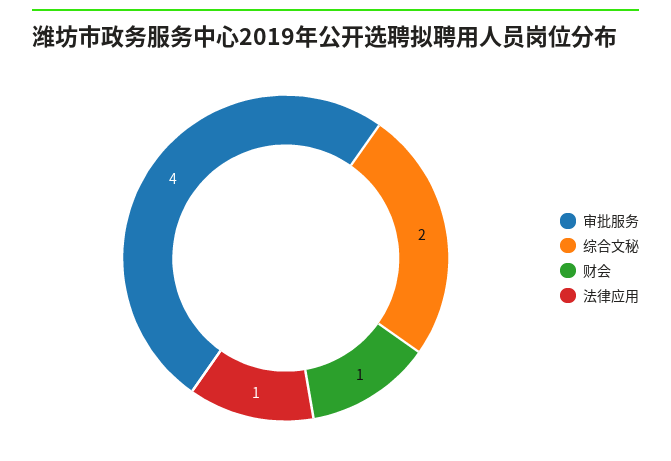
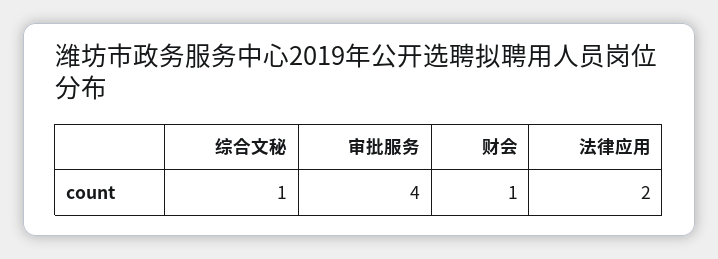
综合文秘: 2 -> 1
法律应用: 1 -> 2

